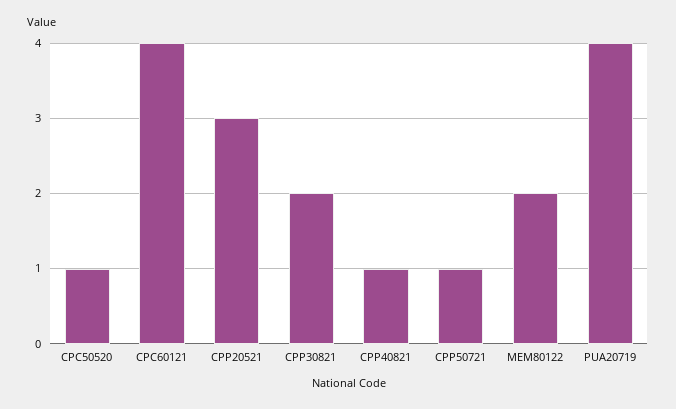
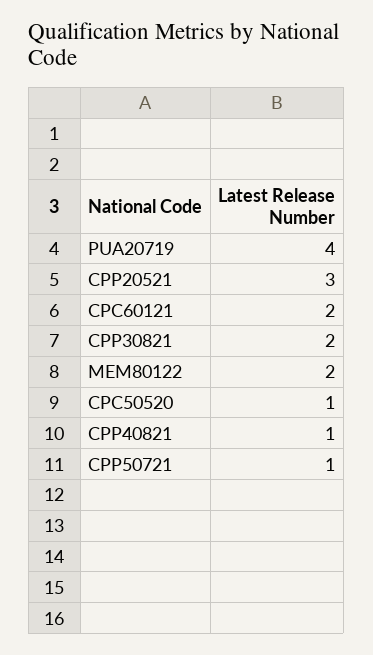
CPC60121: 4 -> 2

